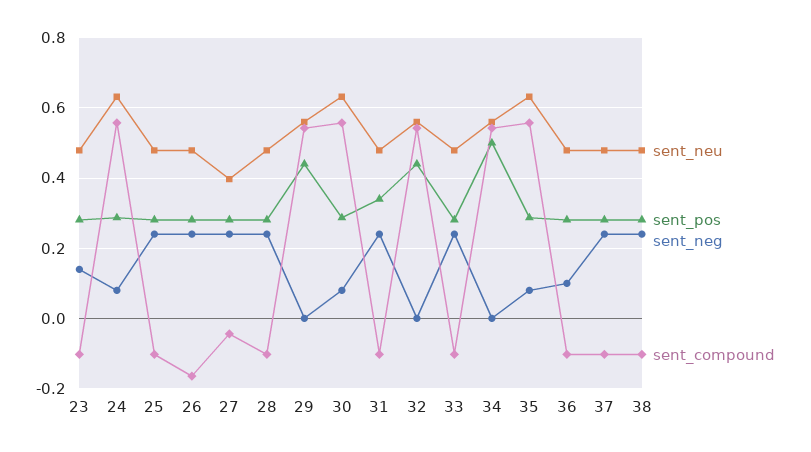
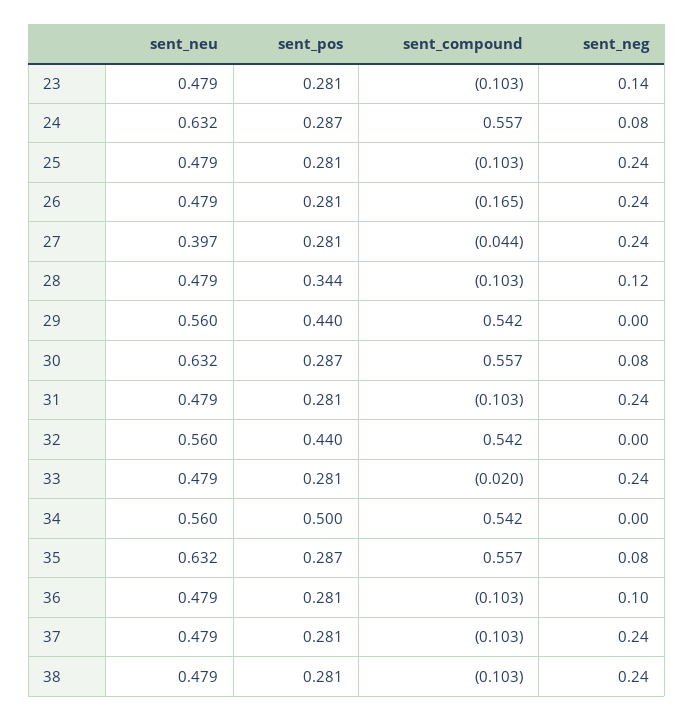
sent_pos, 28: 0.28 -> 0.344
sent_neg, 28: 0.24 -> 0.12
sent_pos, 31: 0.34 -> 0.281
sent_compound, 33: -0.1 -> -0.02

